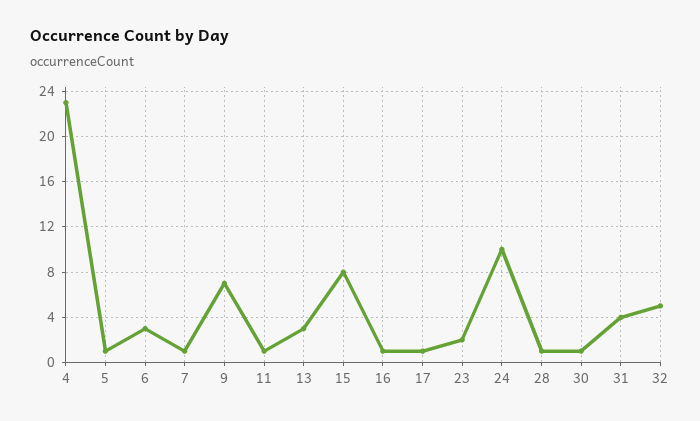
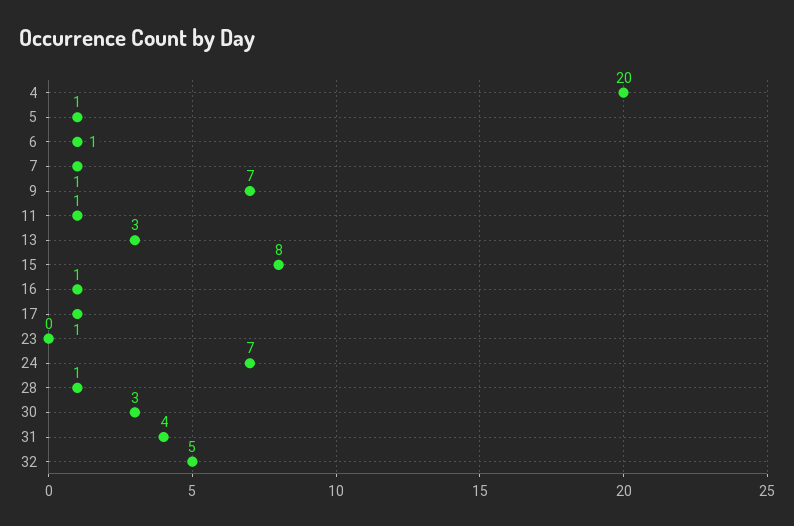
4: 23 -> 20
6: 3 -> 1
23: 2 -> 0
24: 10 -> 7
30: 1 -> 3

